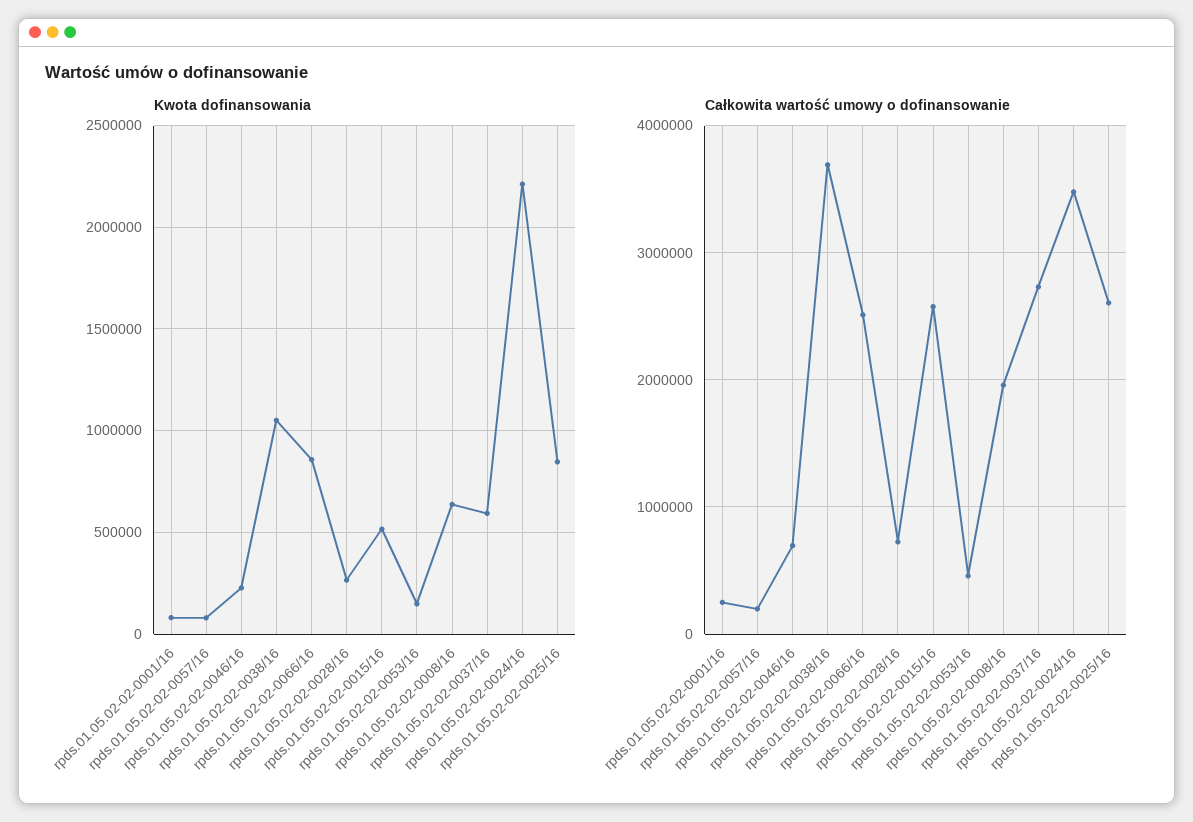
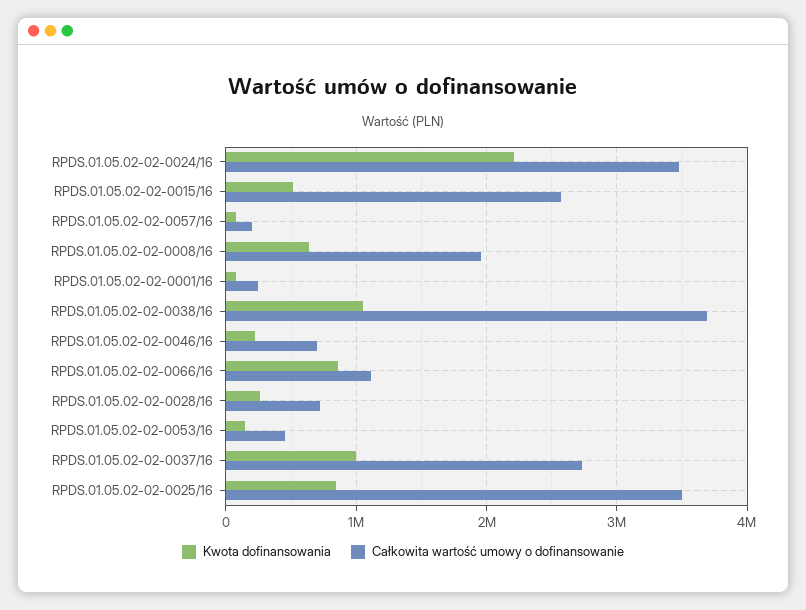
Kwota dofinansowania, rpds.01.05.02-02-0037/16: 600000 -> 1000000
Całkowita wartość umowy o dofinansowanie, rpds.01.05.02-02-0066/16: 2500000 -> 1100000
Całkowita wartość umowy o dofinansowanie, rpds.01.05.02-02-0025/16: 2600000 -> 3500000

